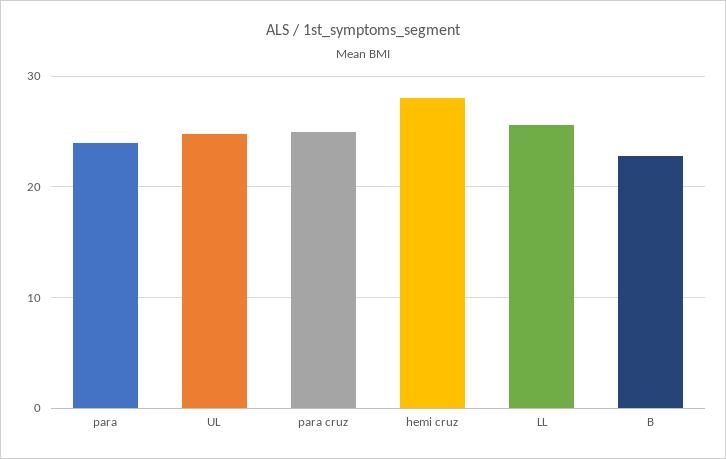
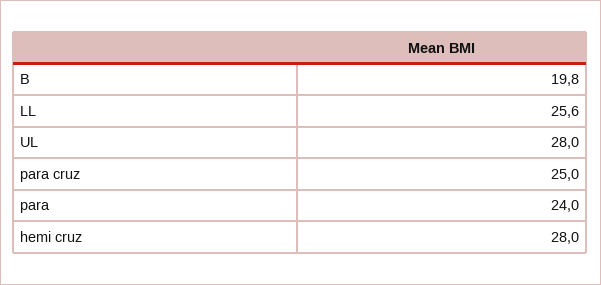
UL: 25 -> 28
B: 23 -> 19.8

